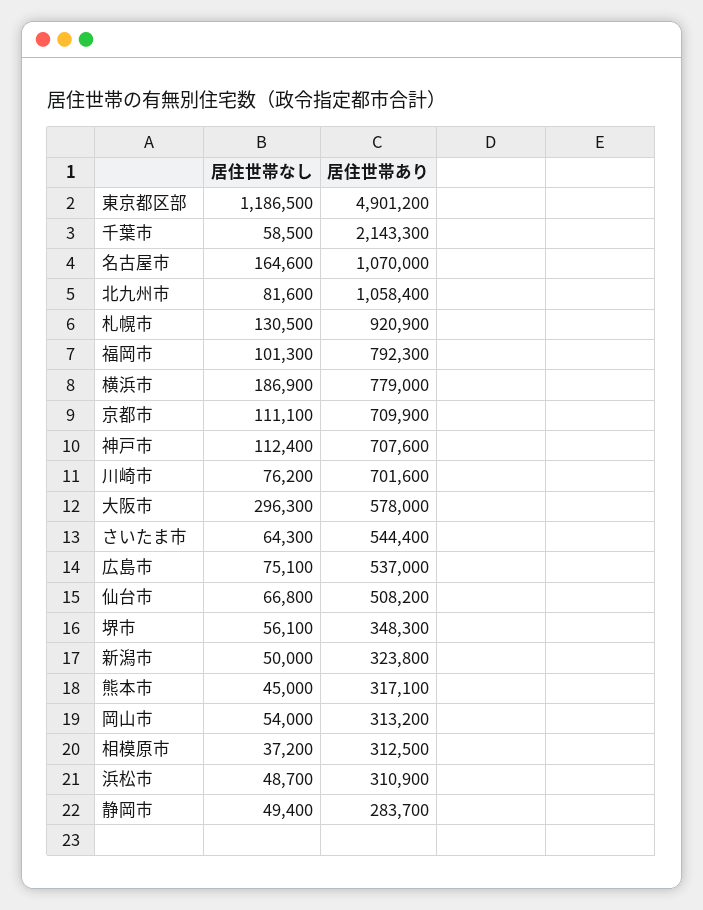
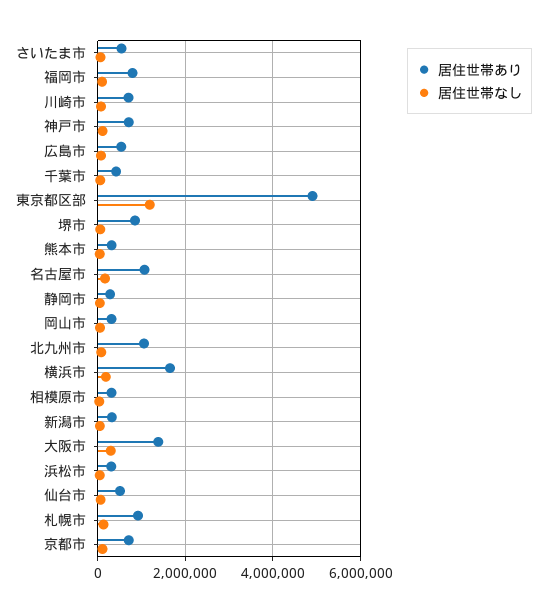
居住世帯あり, 千葉市: 2143300 -> 400000
居住世帯あり, 横浜市: 779000 -> 1600000
居住世帯あり, 大阪市: 578000 -> 1400000
居住世帯あり, 堺市: 348300 -> 800000

